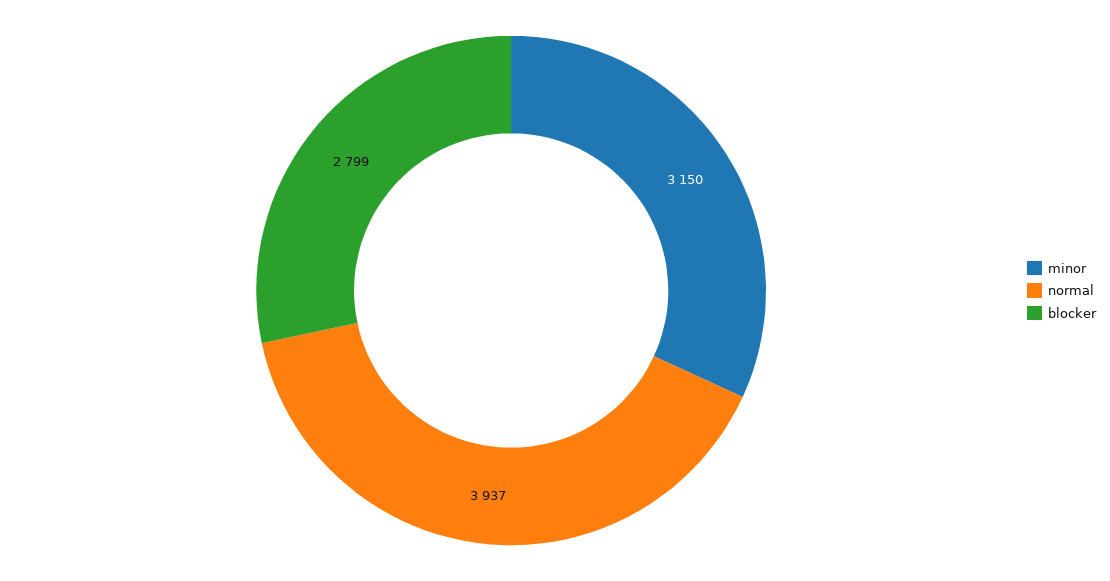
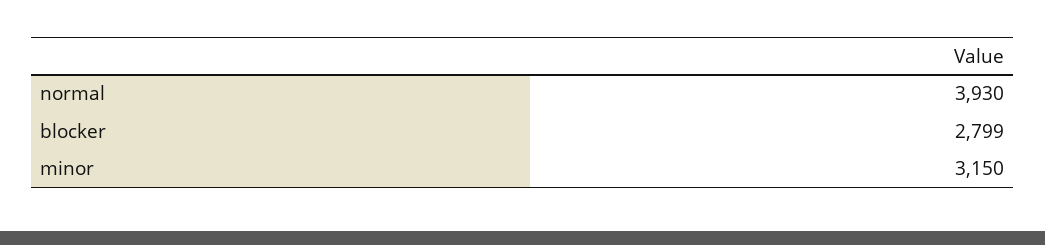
normal: 3937 -> 3930

